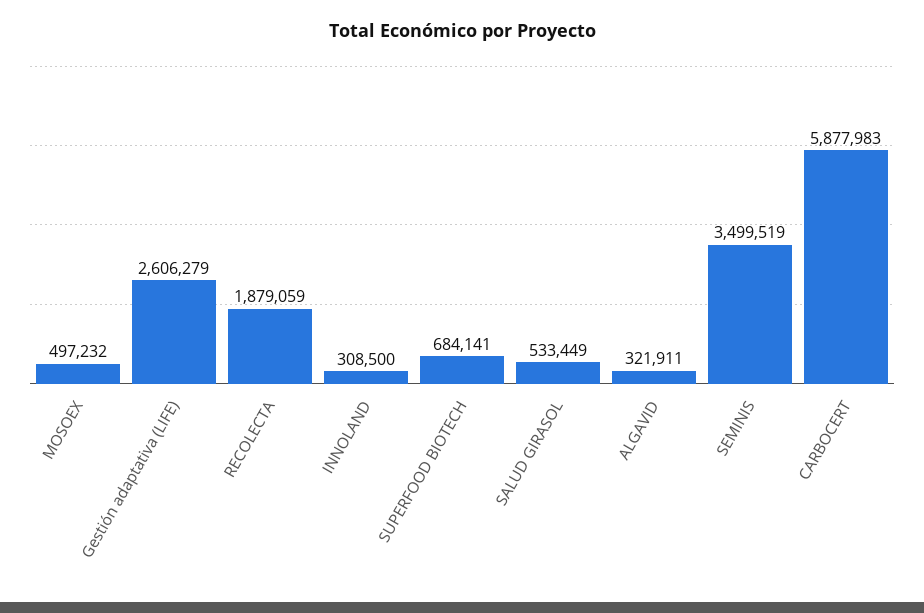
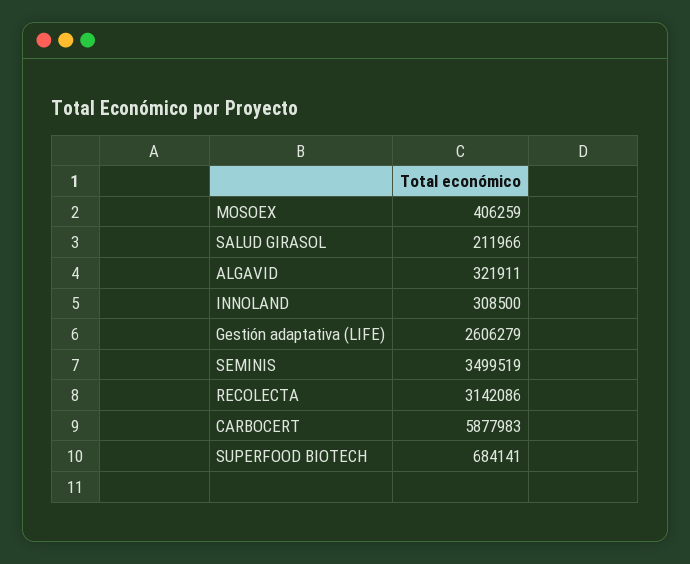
MOSOEX: 497232 -> 406259
RECOLECTA: 1879059 -> 3142086
SALUD GIRASOL: 533449 -> 211966

